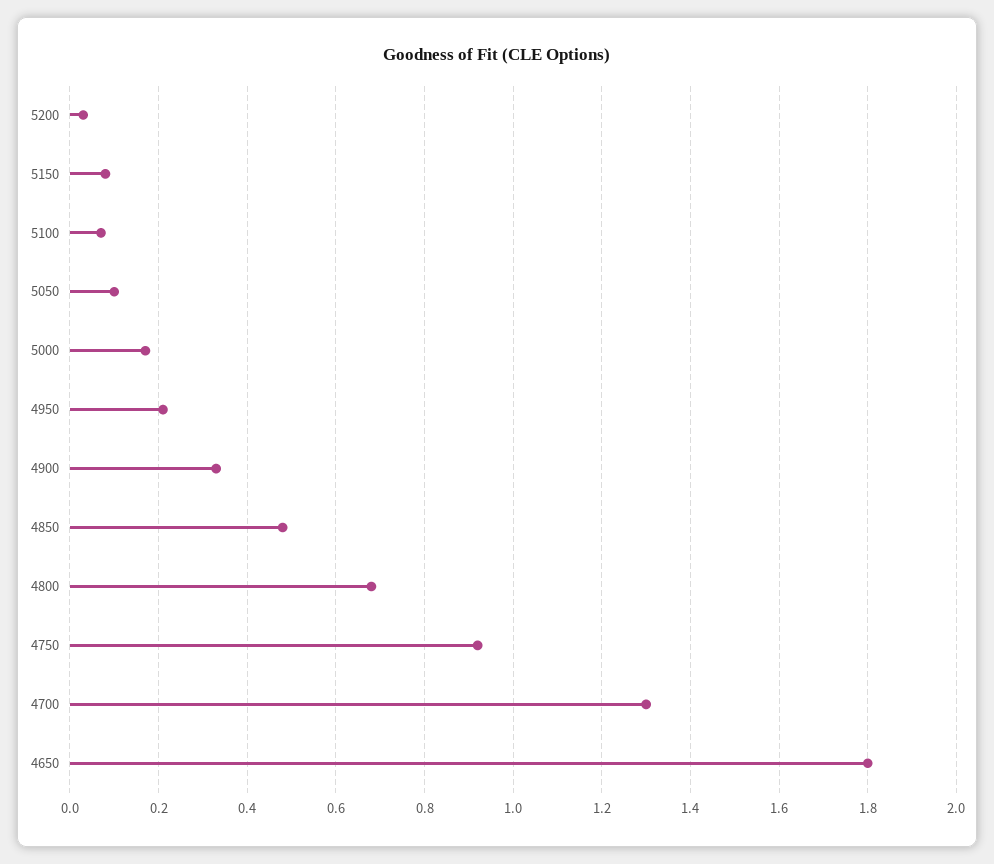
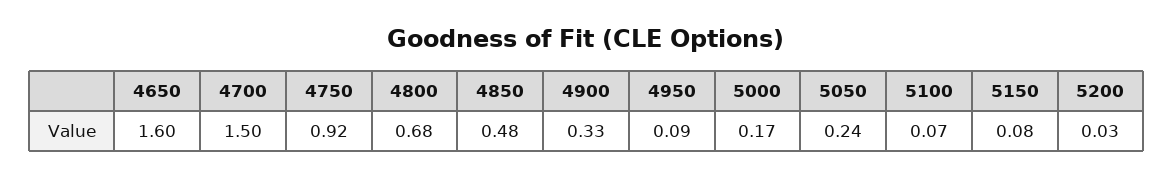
5050: 0.1 -> 0.24
4950: 0.2 -> 0.09
4700: 1.3 -> 1.5
4650: 1.8 -> 1.6

